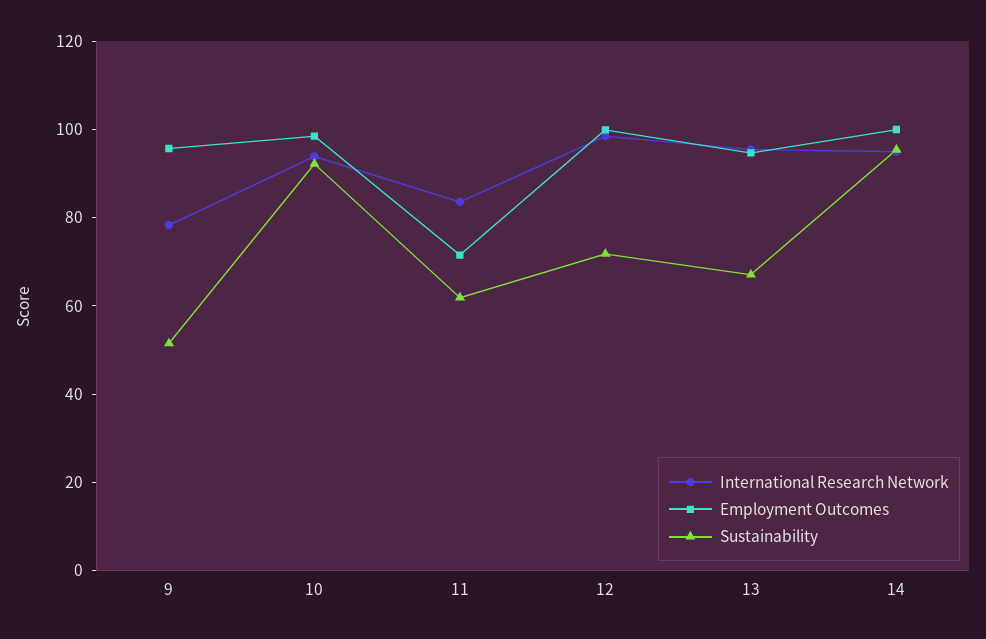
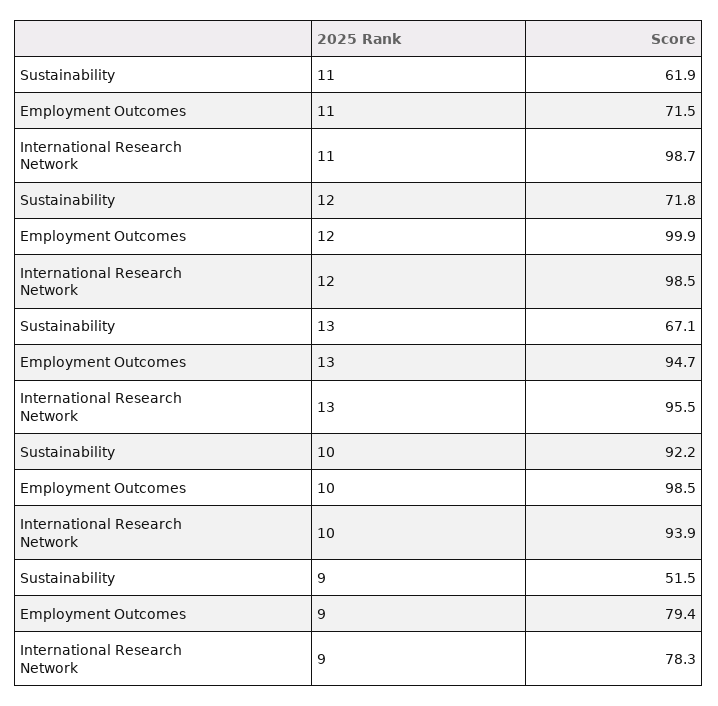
Employment Outcomes, 9: 95 -> 79.4
International Research Network, 11: 85 -> 98.7
International Research Network, 14: 95 -> none
Employment Outcomes, 14: 100 -> none
Sustainability, 14: 95 -> none

